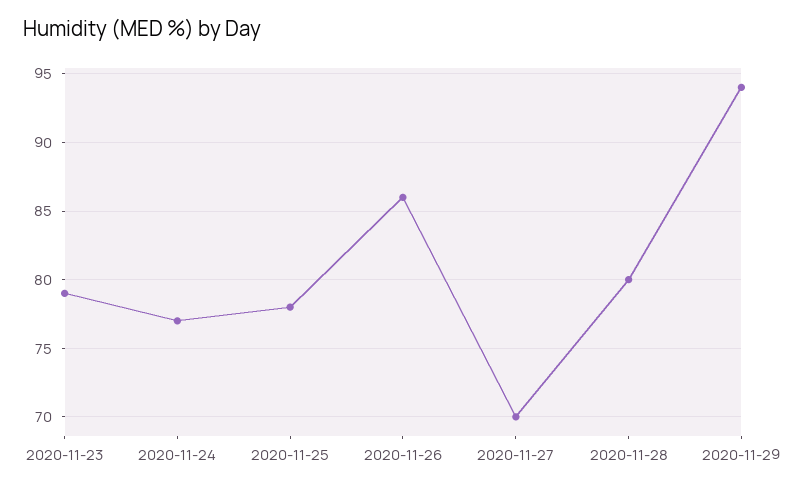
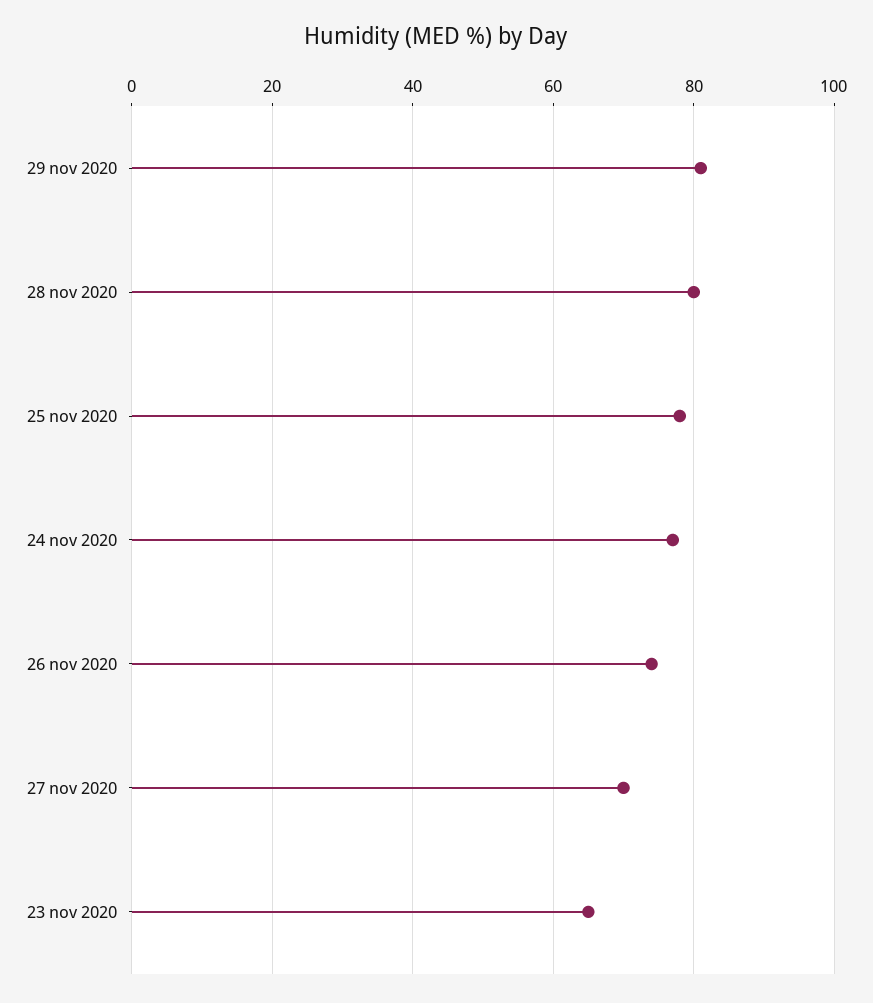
2020-11-23: 79 -> 65
2020-11-26: 86 -> 75
2020-11-29: 94 -> 80

